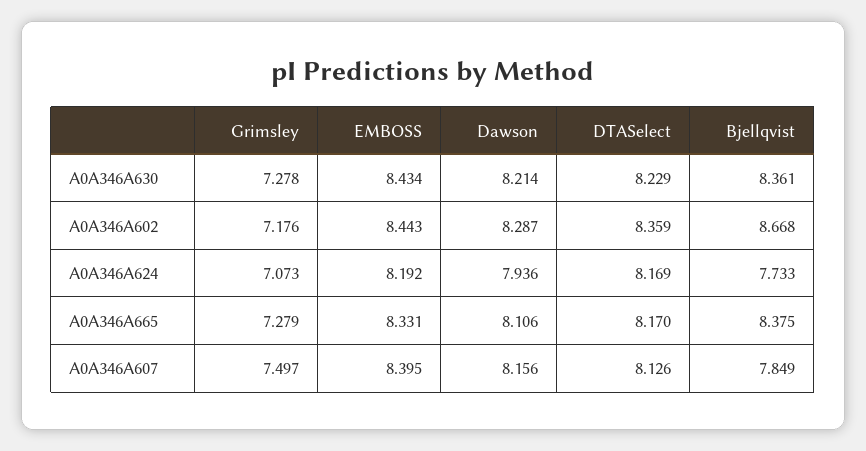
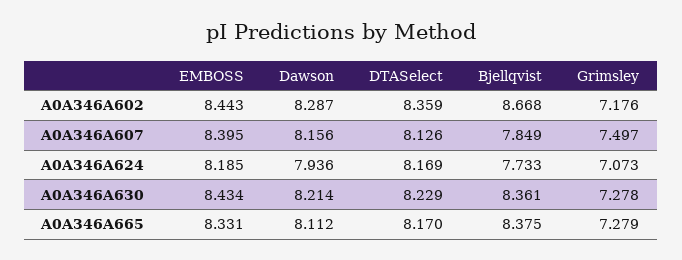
EMBOSS, A0A346A624: 8.192 -> 8.185
Dawson, A0A346A665: 8.106 -> 8.112

